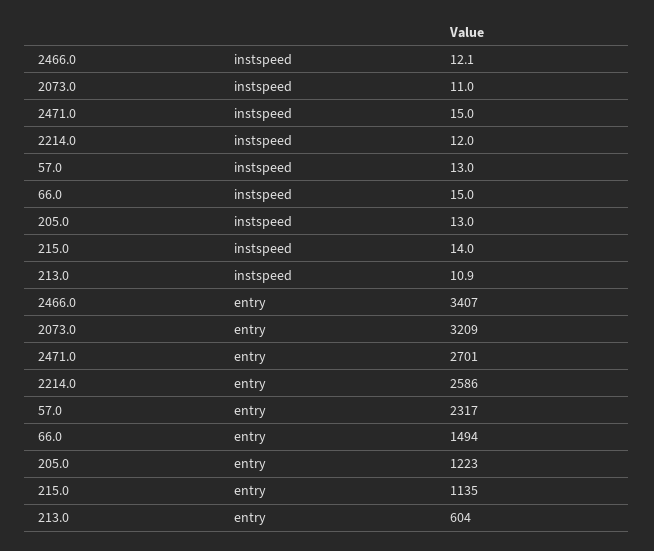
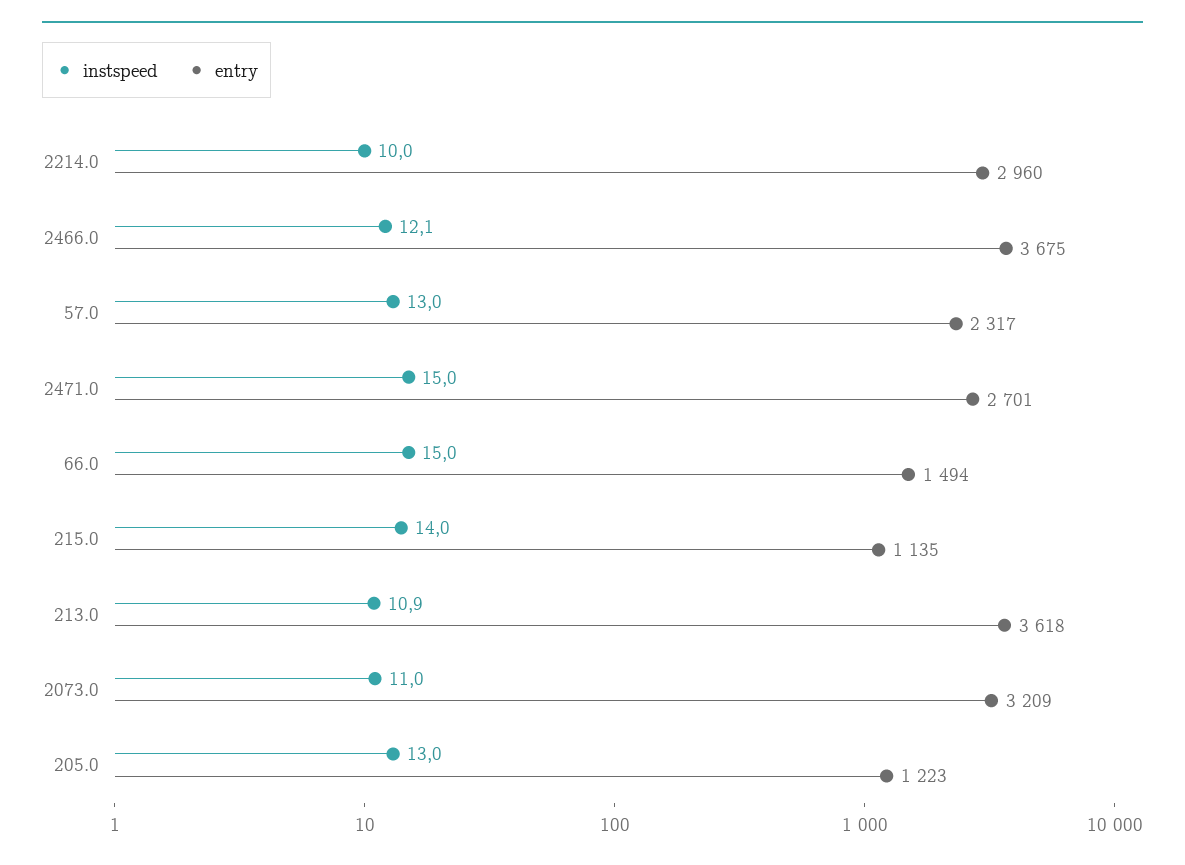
instspeed, 2214.0: 12 -> 10
entry, 2466.0: 3407 -> 3675
entry, 2214.0: 2586 -> 2960
entry, 213.0: 604 -> 3618

